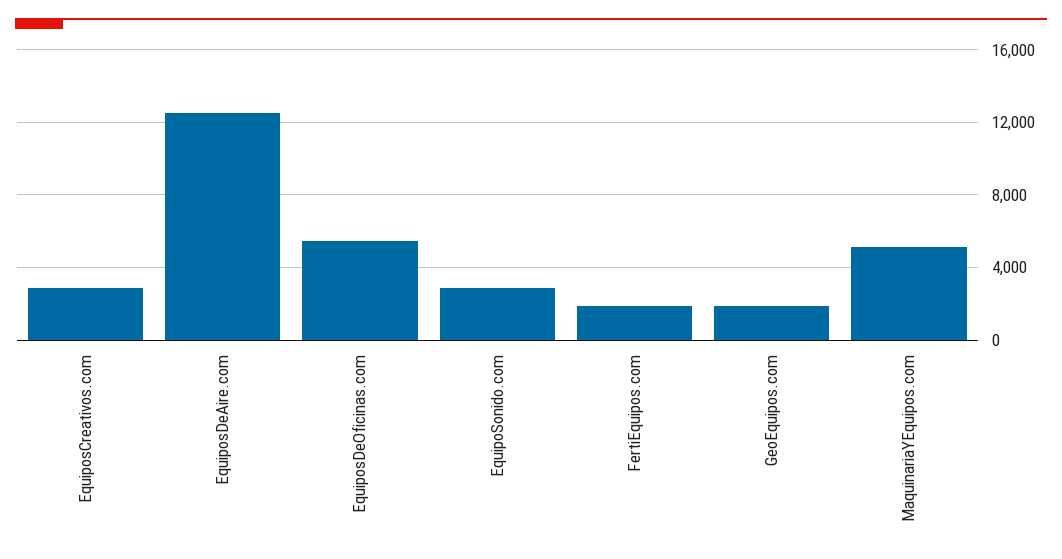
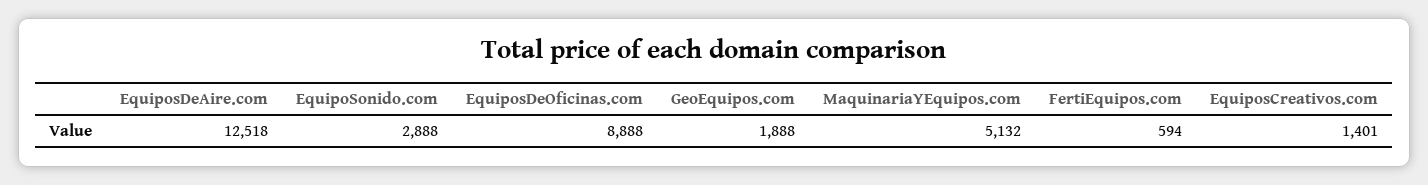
EquiposCreativos.com: 3000 -> 1401
EquiposDeOficinas.com: 5500 -> 8888
FertiEquipos.com: 2000 -> 594

